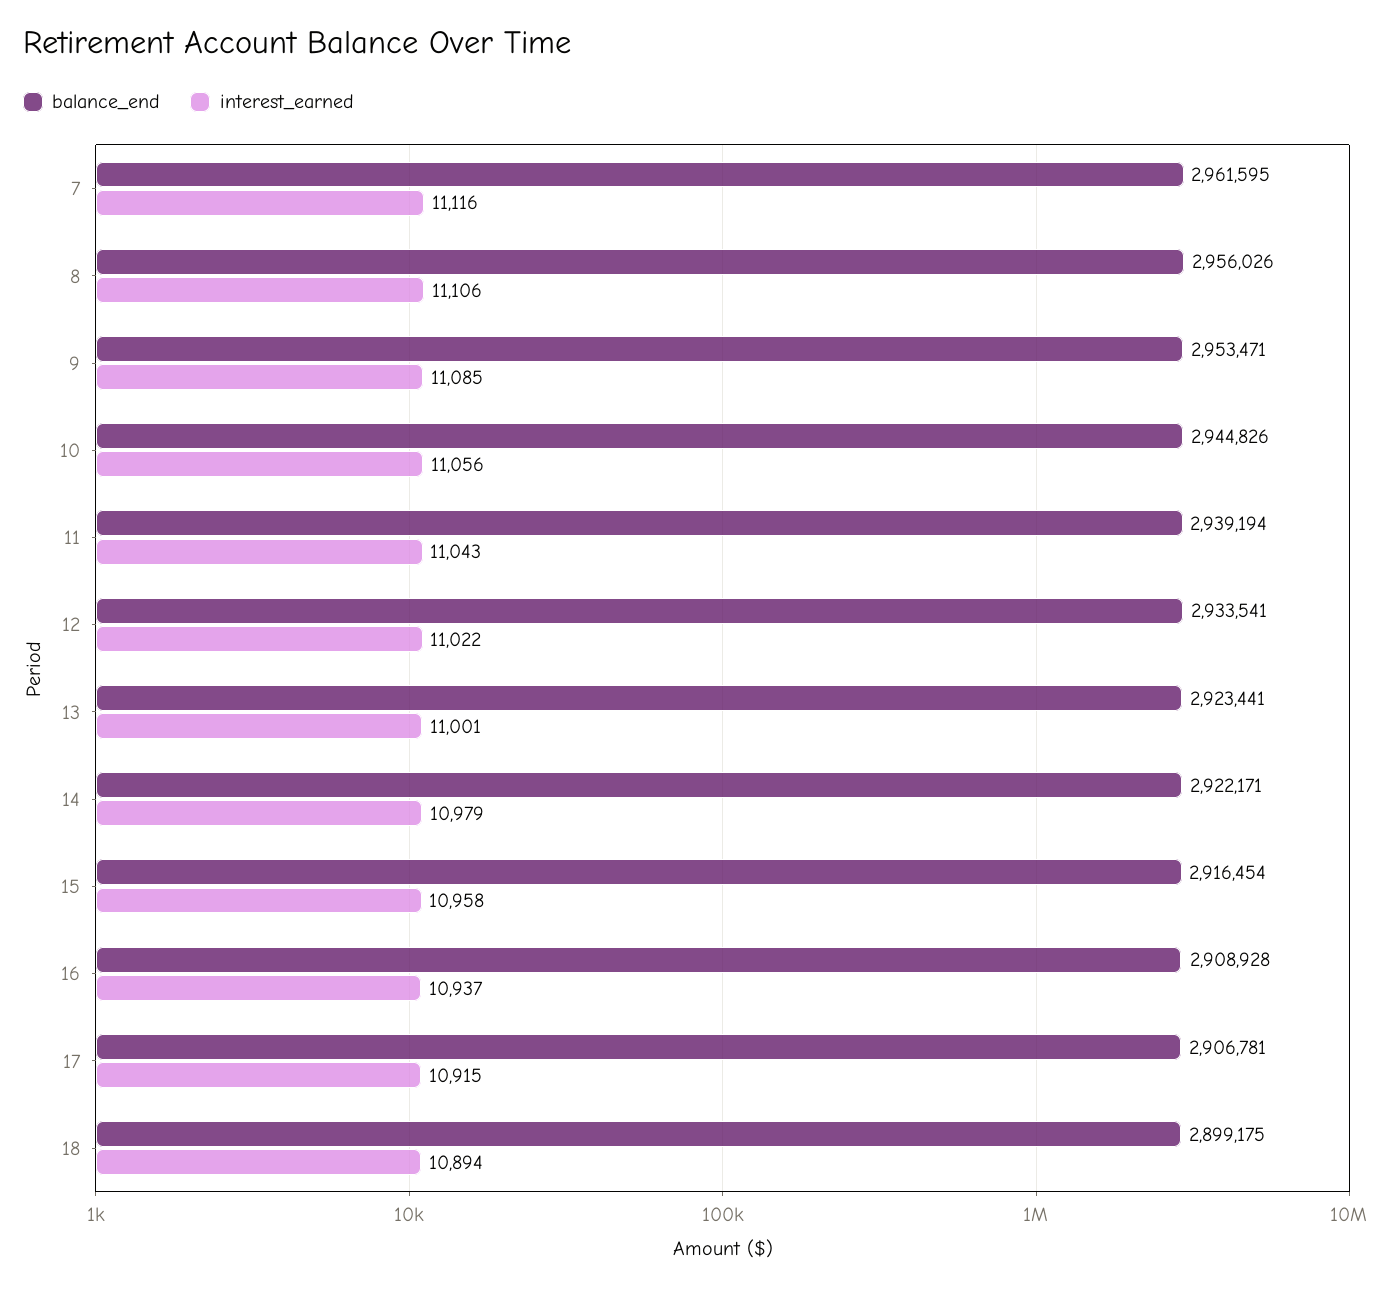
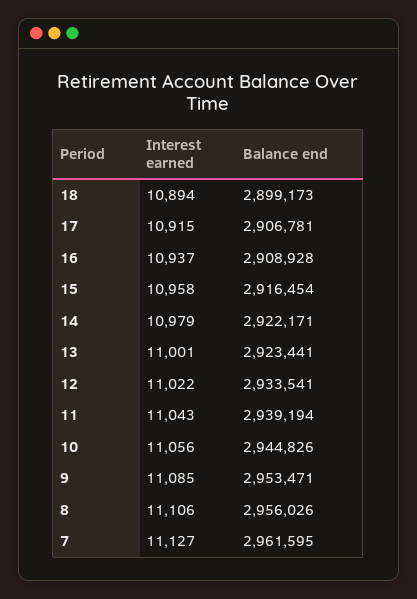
interest_earned, 7: 11116 -> 11127
balance_end, 18: 2899175 -> 2899173

